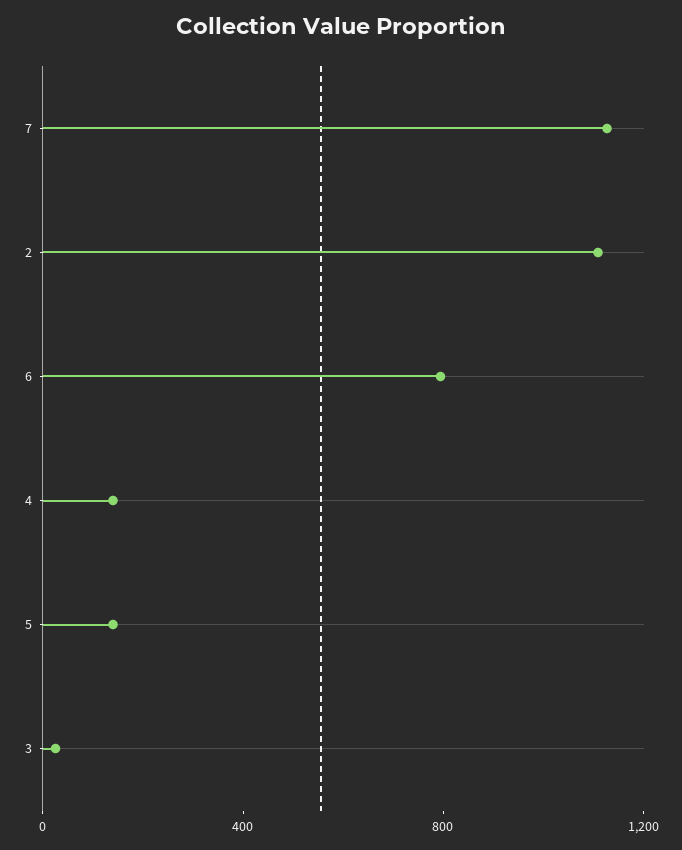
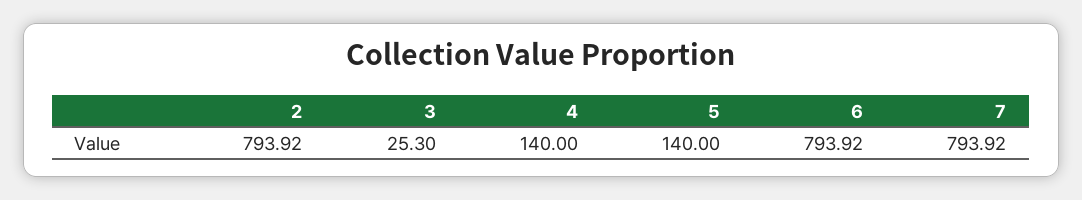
7: 1100 -> 793.92
2: 1100 -> 793.92

